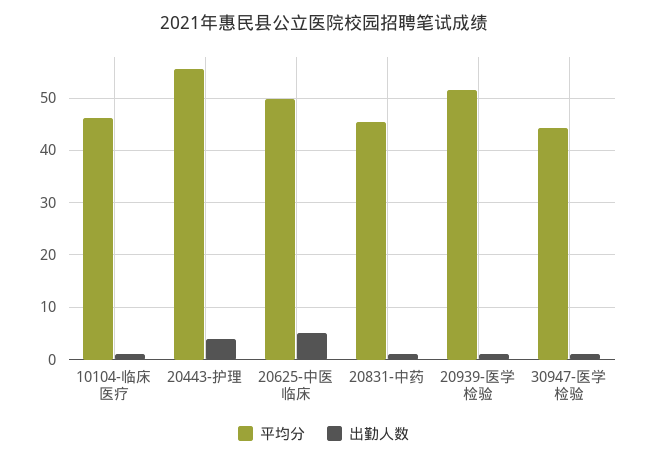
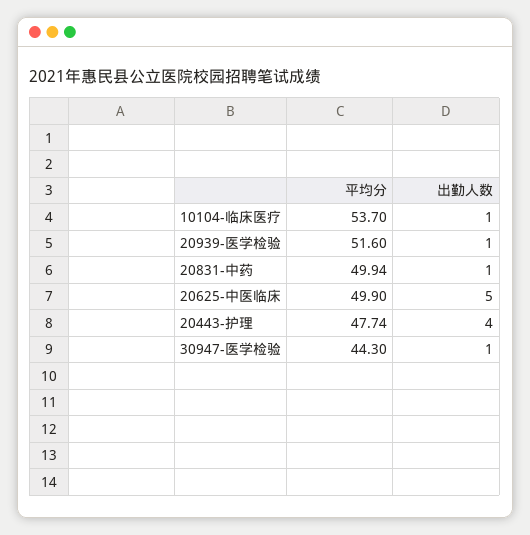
平均分, 10104-临床医疗: 46 -> 53.7
平均分, 20443-护理: 56 -> 47.74
平均分, 20831-中药: 46 -> 49.94

